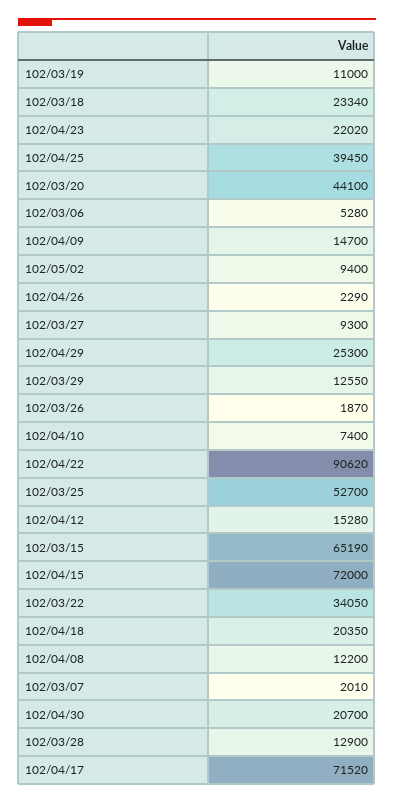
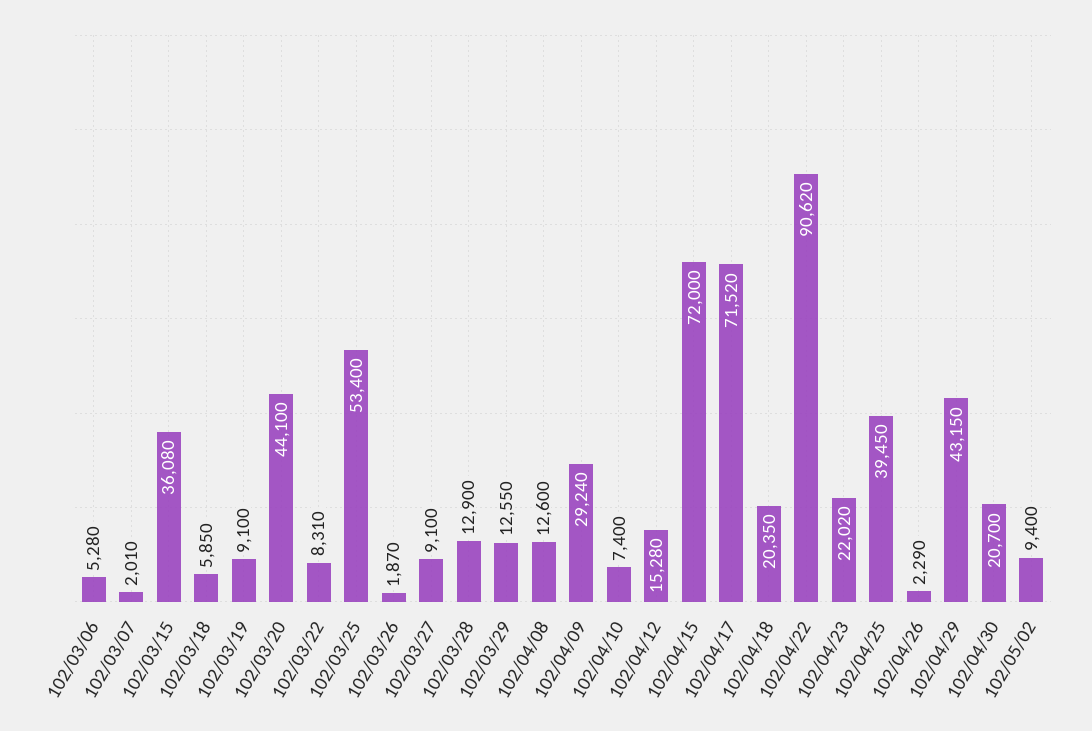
102/03/19: 11000 -> 9100
102/03/18: 23340 -> 5850
102/04/09: 14700 -> 29240
102/03/27: 9300 -> 9100
102/04/29: 25300 -> 43150
102/03/25: 52700 -> 53400
102/03/15: 65190 -> 36080
102/03/22: 34050 -> 8310
102/04/08: 12200 -> 12600

